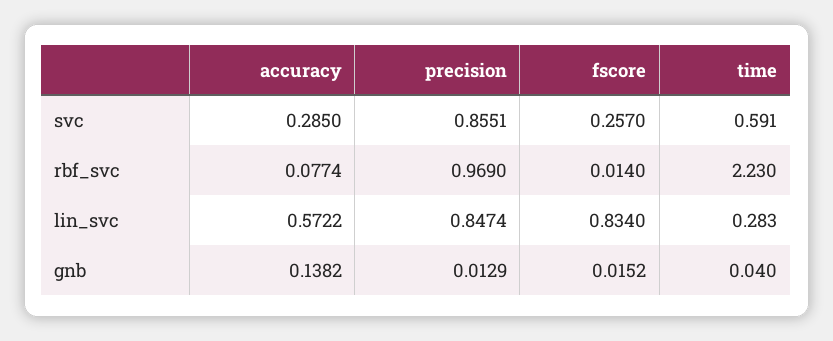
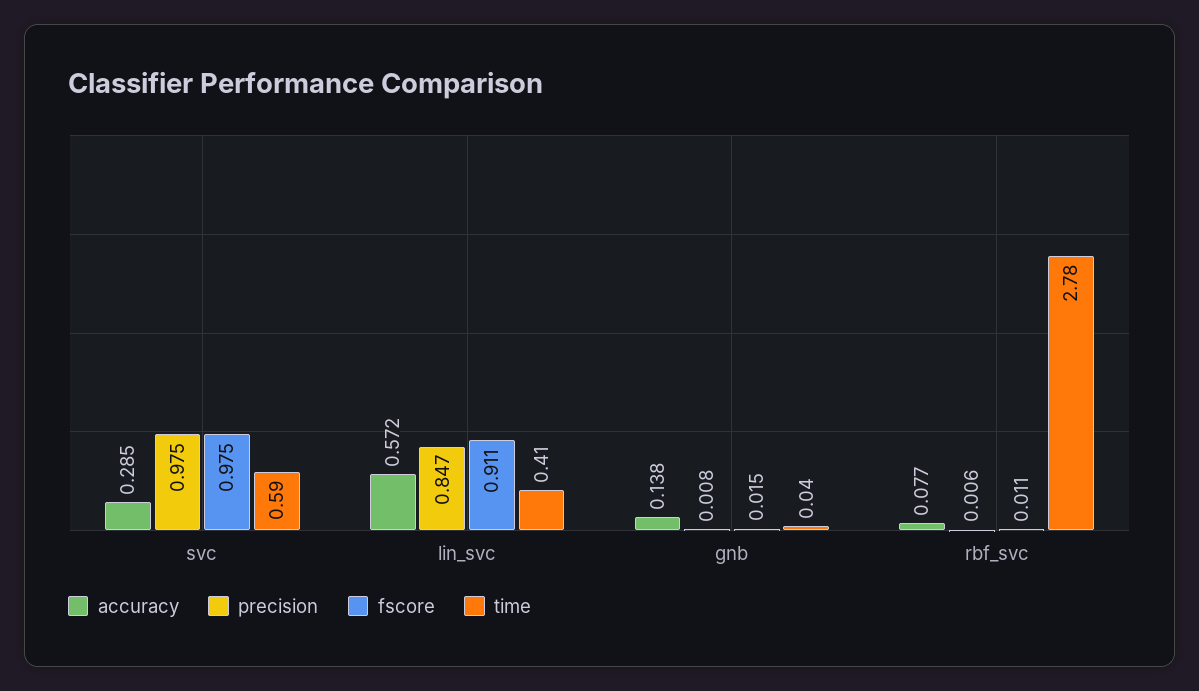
precision, svc: 0.8551 -> 0.975
fscore, svc: 0.257 -> 0.975
precision, rbf_svc: 0.969 -> 0.006
fscore, rbf_svc: 0.014 -> 0.011
time, rbf_svc: 2.23 -> 2.78
fscore, lin_svc: 0.834 -> 0.911
time, lin_svc: 0.283 -> 0.41
precision, gnb: 0.0129 -> 0.008

